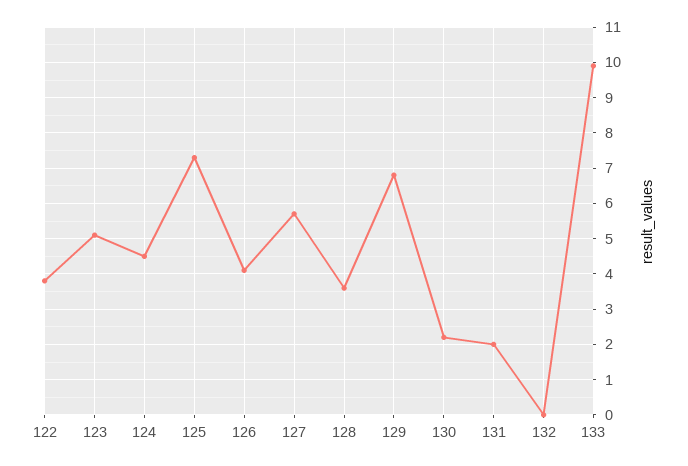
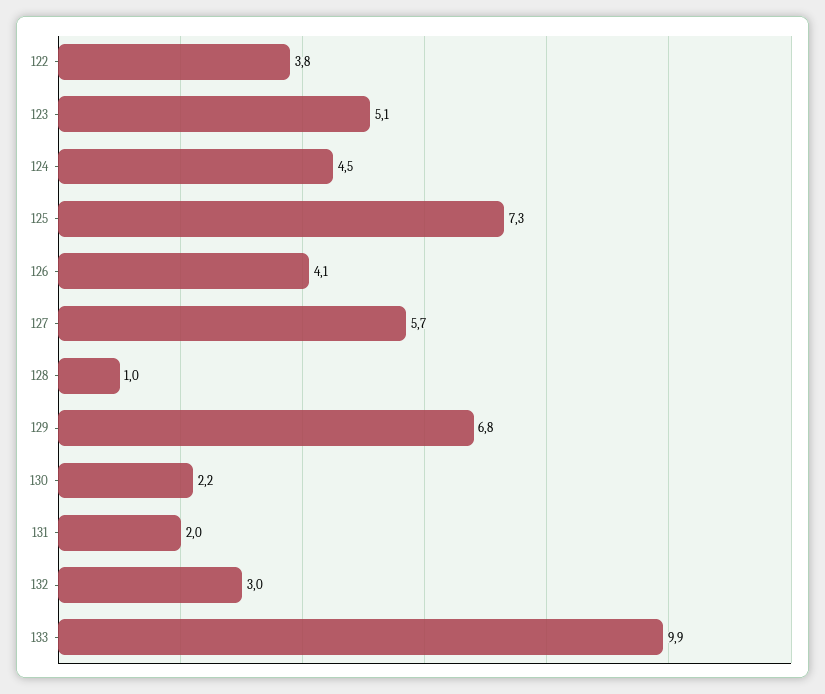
128: 3.5 -> 1
132: 0 -> 3

